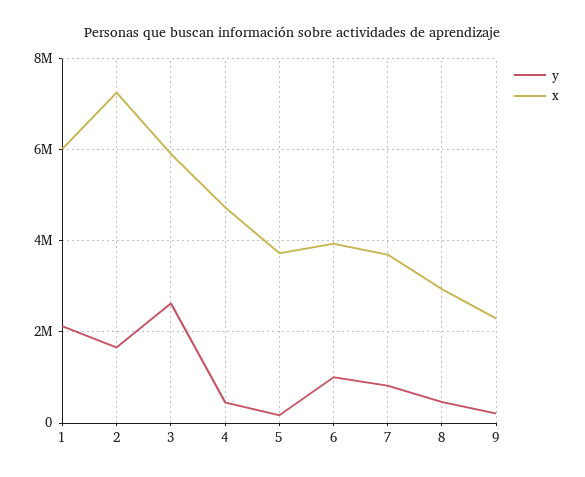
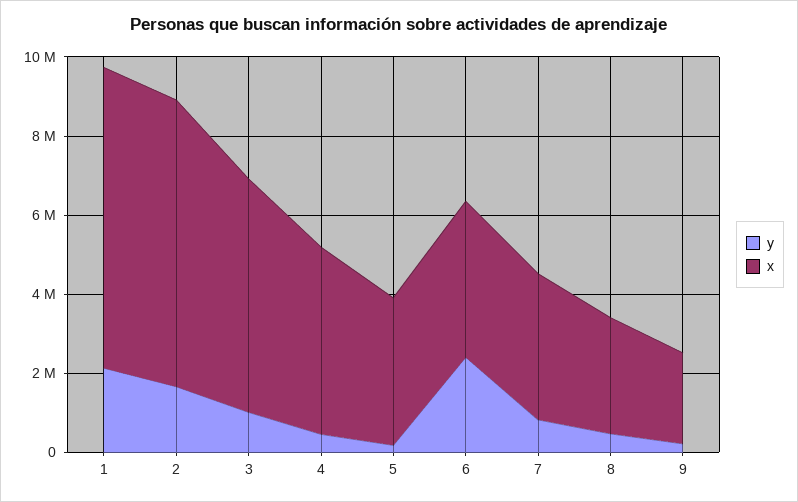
x, 1: 6000000 -> 7500000
y, 3: 2600000 -> 1000000
y, 6: 1000000 -> 2500000

